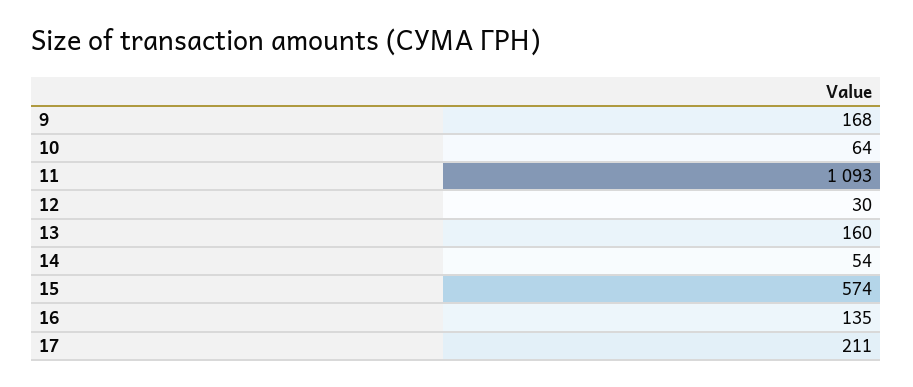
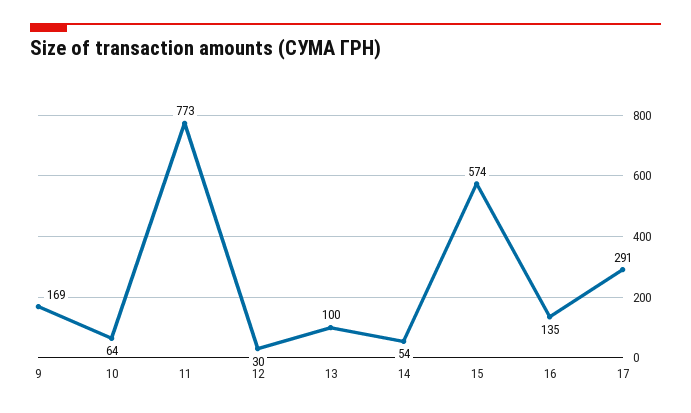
9: 168 -> 169
11: 1093 -> 773
13: 160 -> 100
17: 211 -> 291

